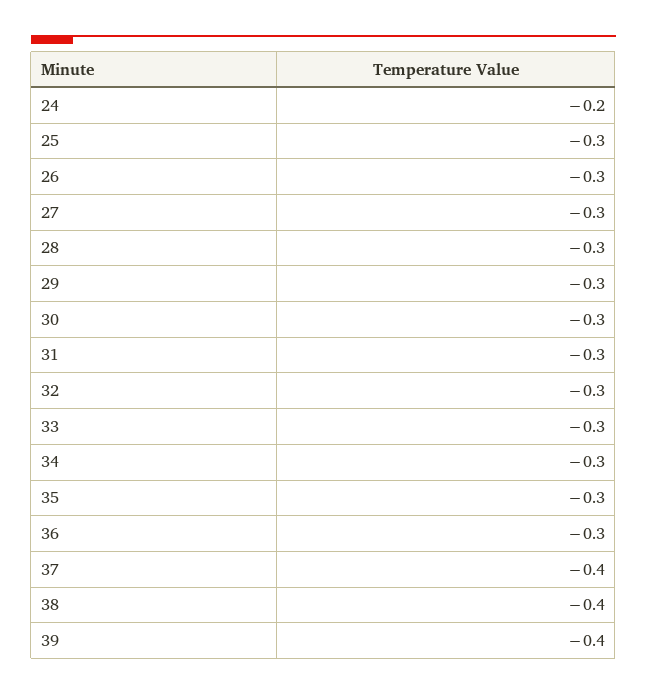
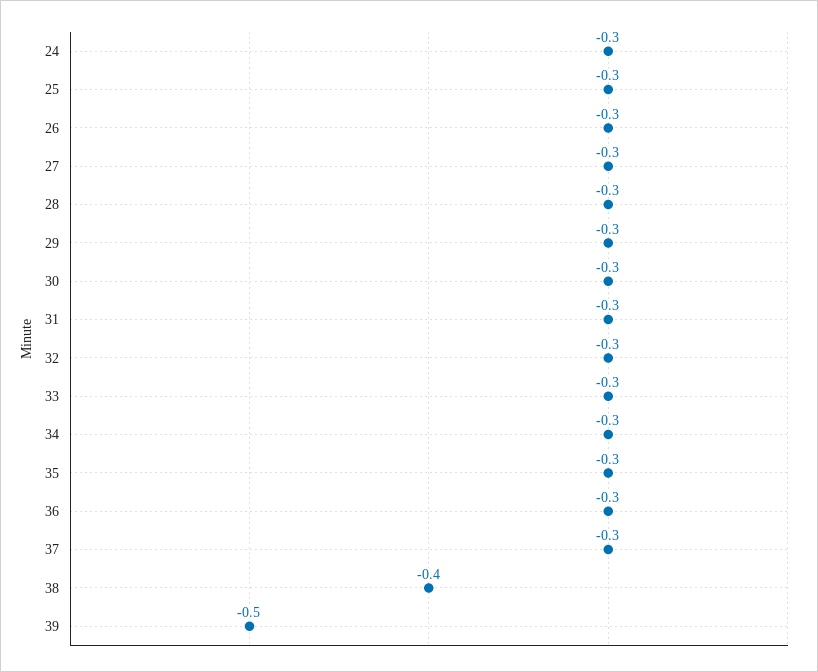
24: -0.2 -> -0.3
37: -0.4 -> -0.3
39: -0.4 -> -0.5

